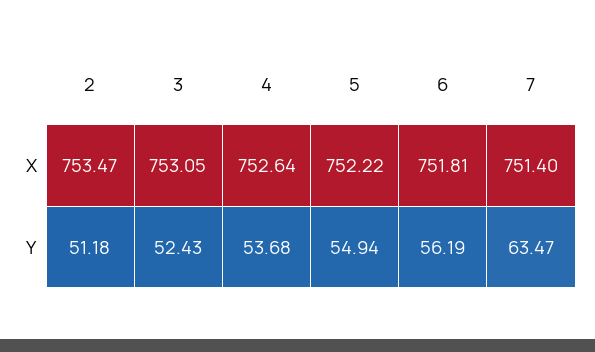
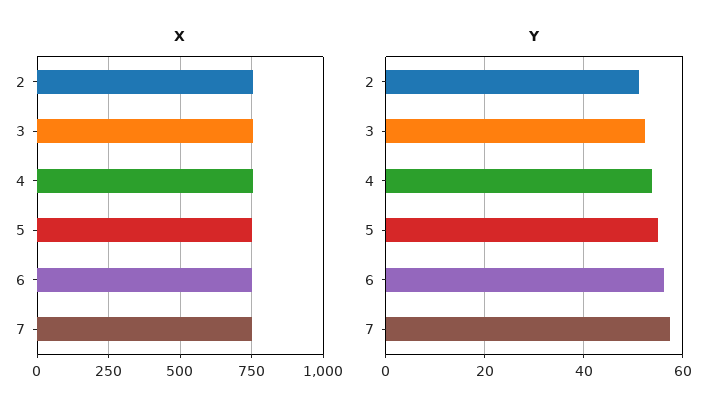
Y, 7: 63.47 -> 58

